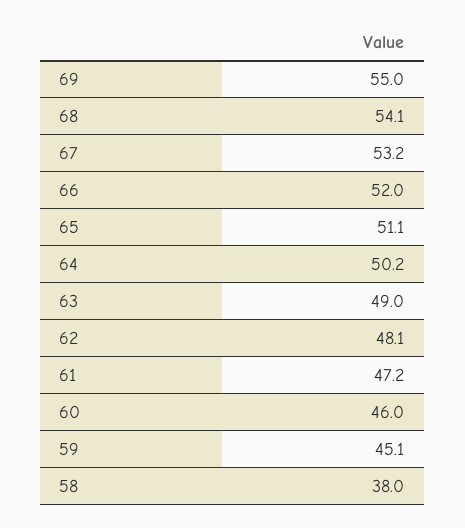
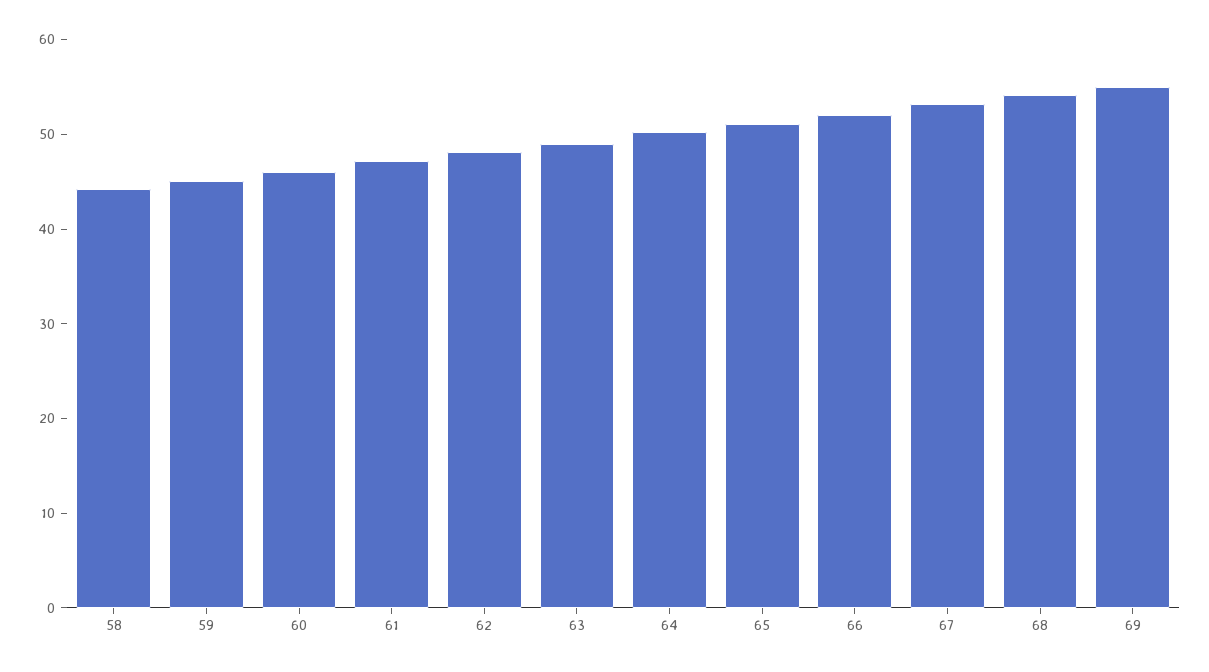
58: 38 -> 44

